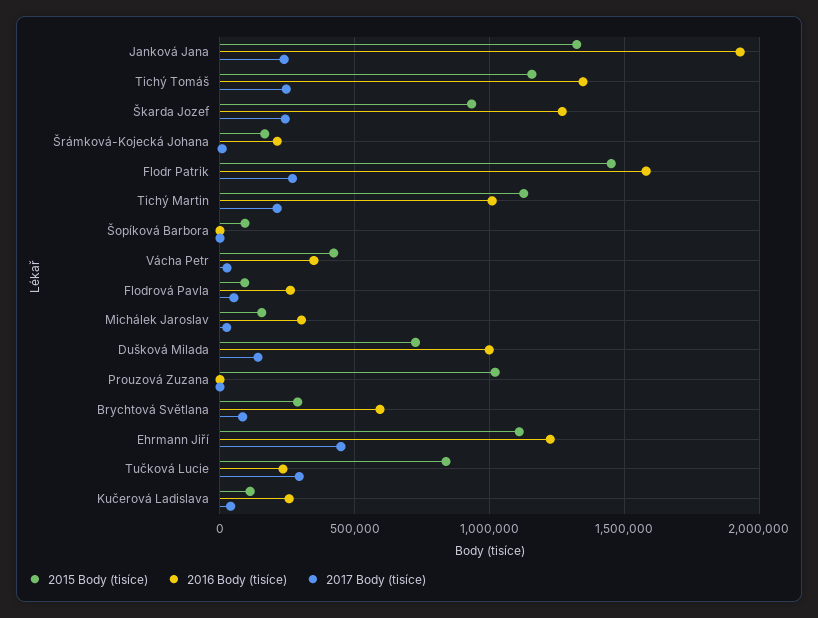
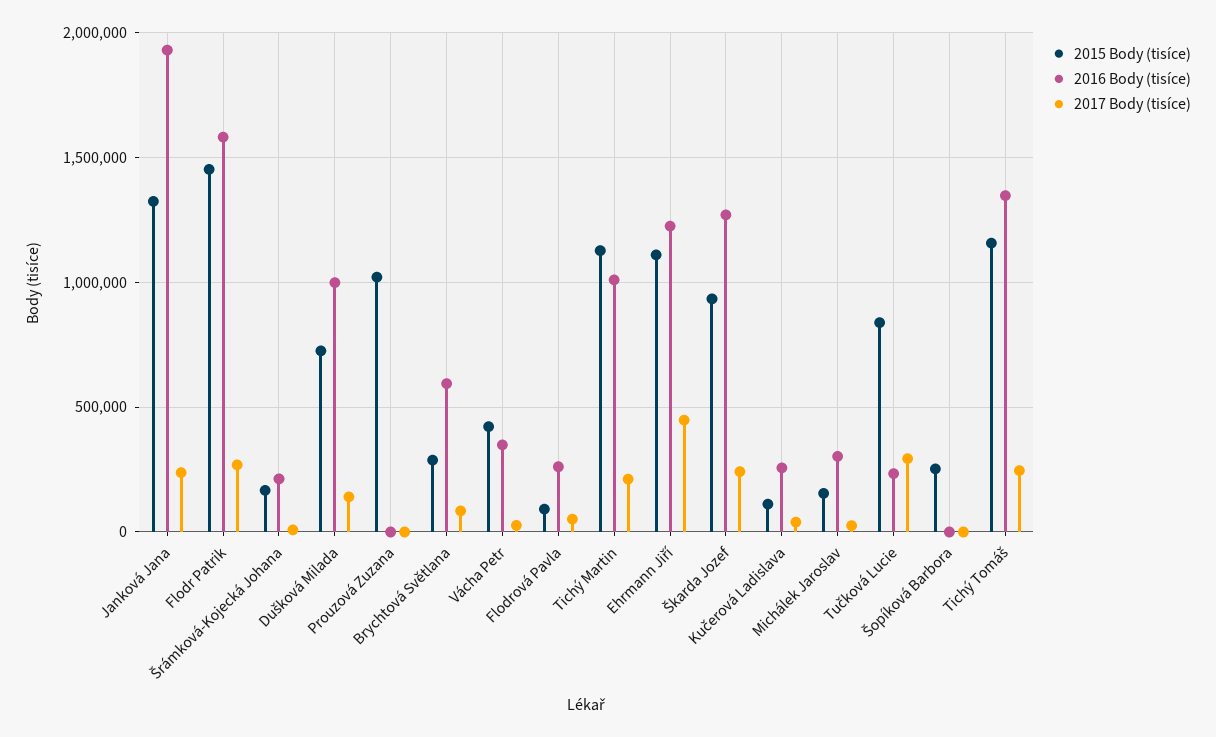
2015 Body (tisíce), Šopíková Barbora: 100000 -> 250000

